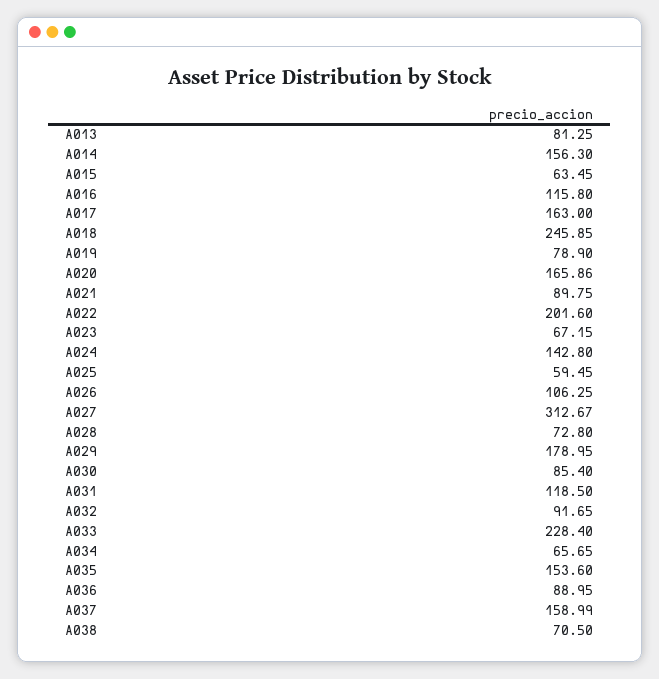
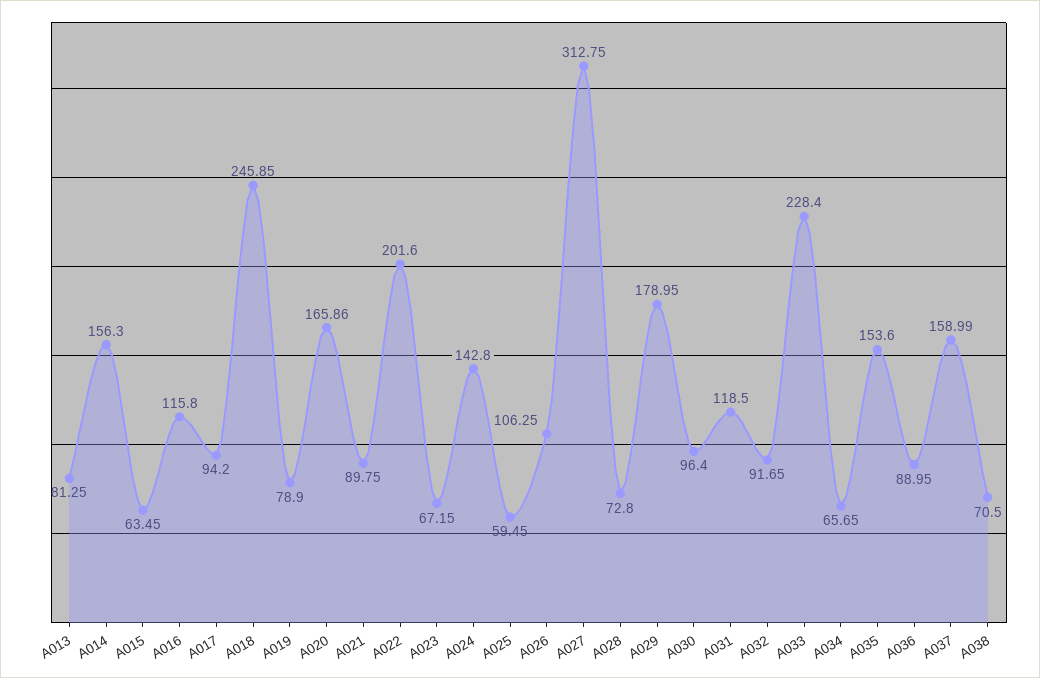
A017: 163 -> 94.2
A027: 312.67 -> 312.75
A030: 85.4 -> 96.4

